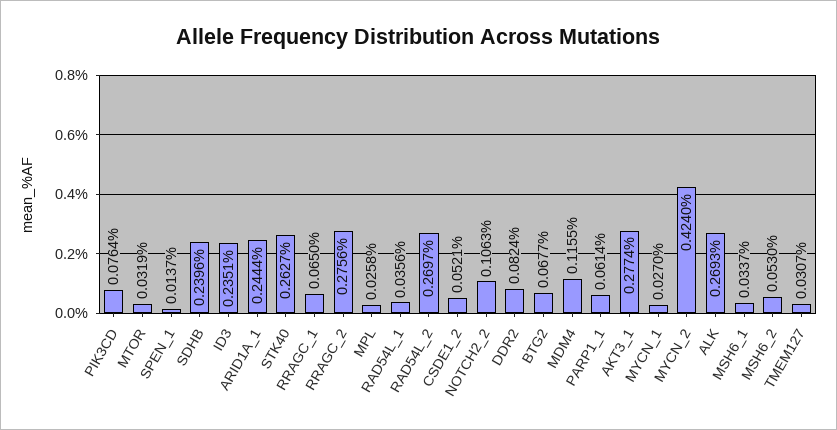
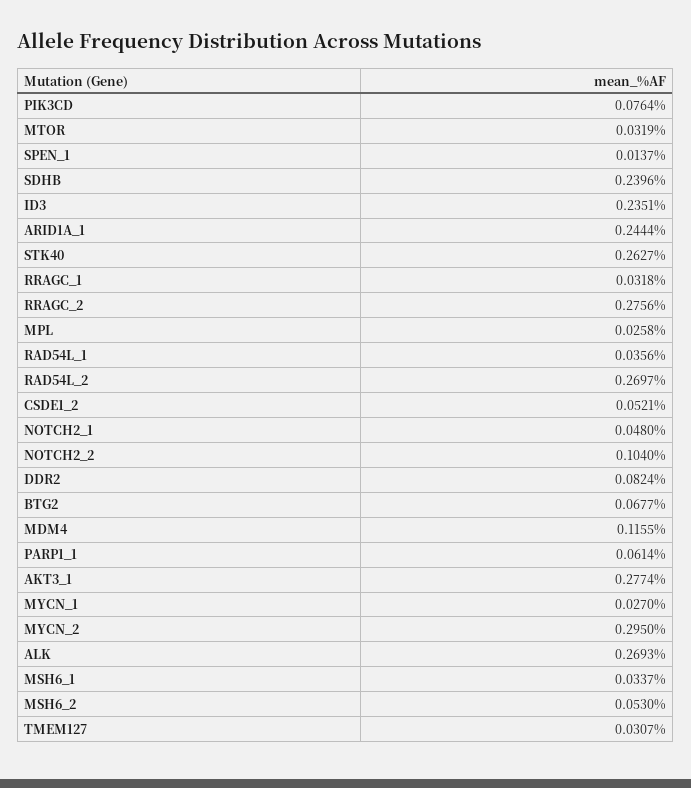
RRAGC_1: 0.065 -> 0.0318
NOTCH2_2: 0.1063 -> 0.104
MYCN_2: 0.424 -> 0.295
NOTCH2_1: none -> 0.048

